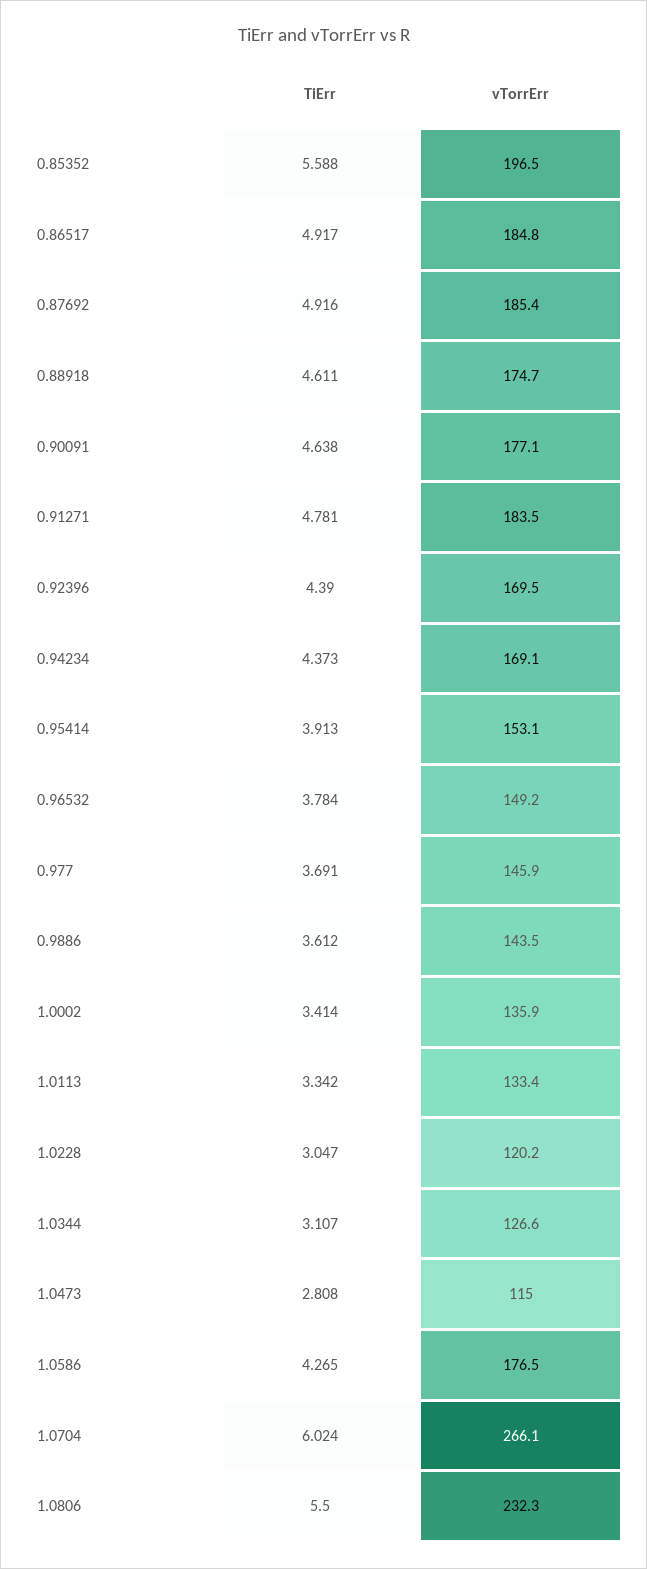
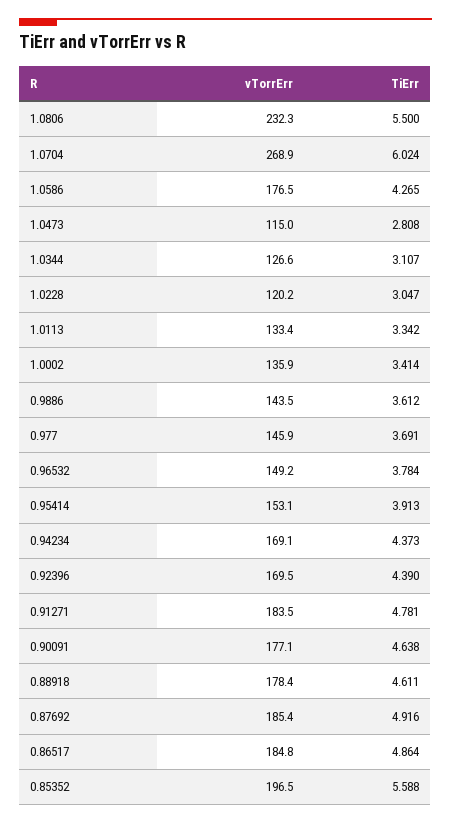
TiErr, 0.86517: 4.917 -> 4.864
vTorrErr, 0.88918: 174.7 -> 178.4
vTorrErr, 1.0704: 266.1 -> 268.9

